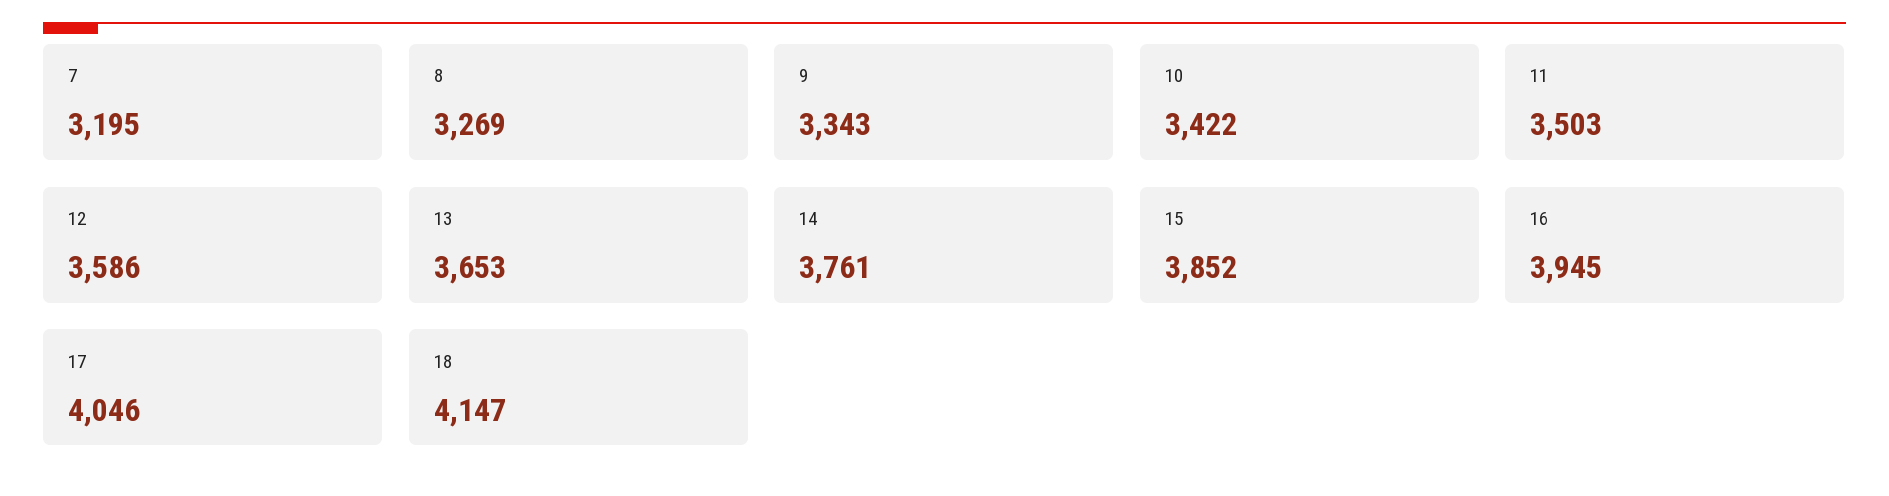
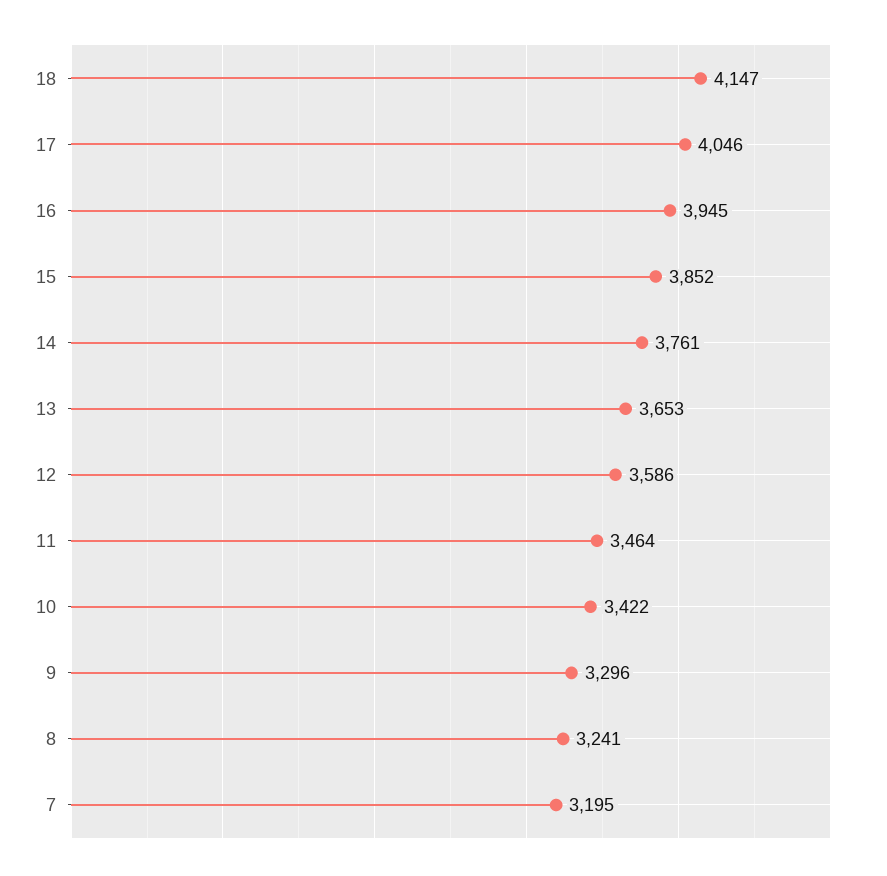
8: 3269 -> 3241
9: 3343 -> 3296
11: 3503 -> 3464

